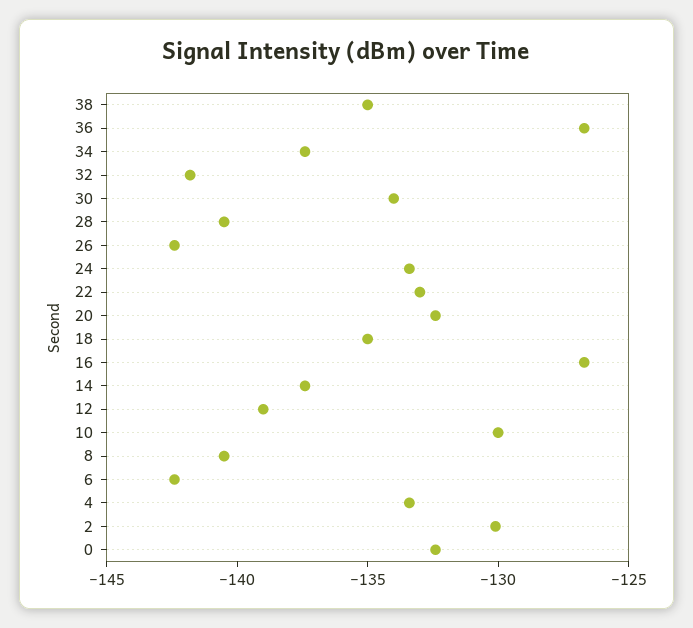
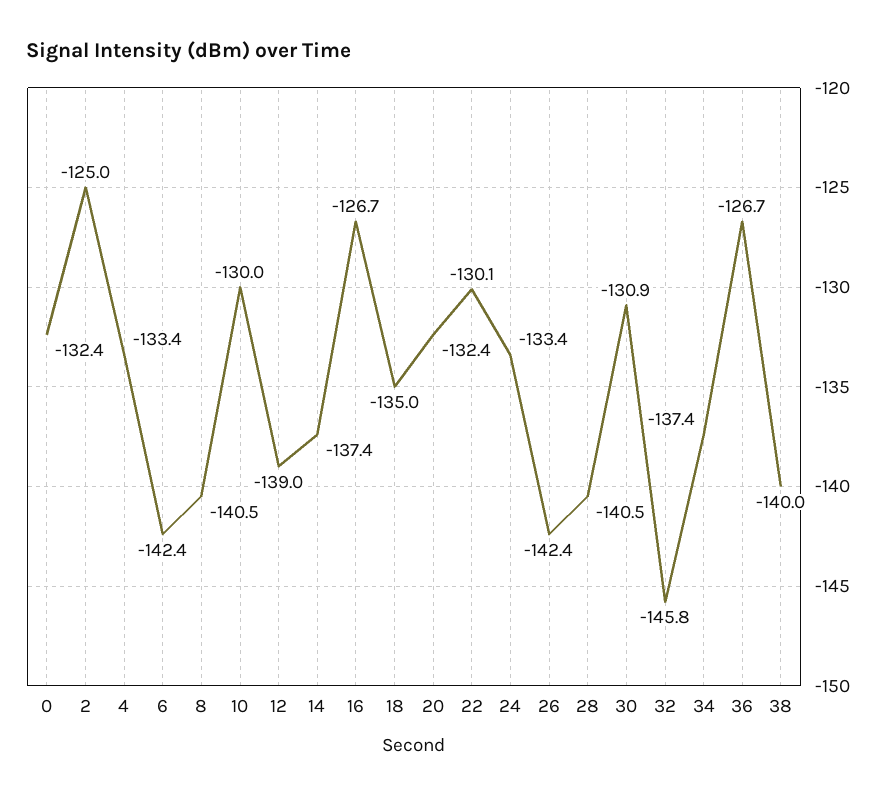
38: -135 -> -140
32: -142 -> -145.8
30: -134 -> -130.9
22: -133 -> -130.1
2: -130 -> -125

